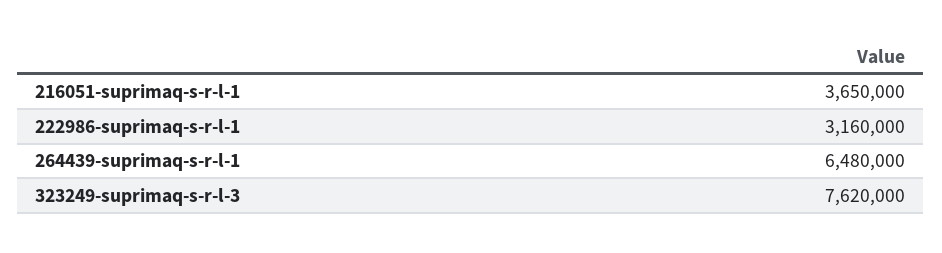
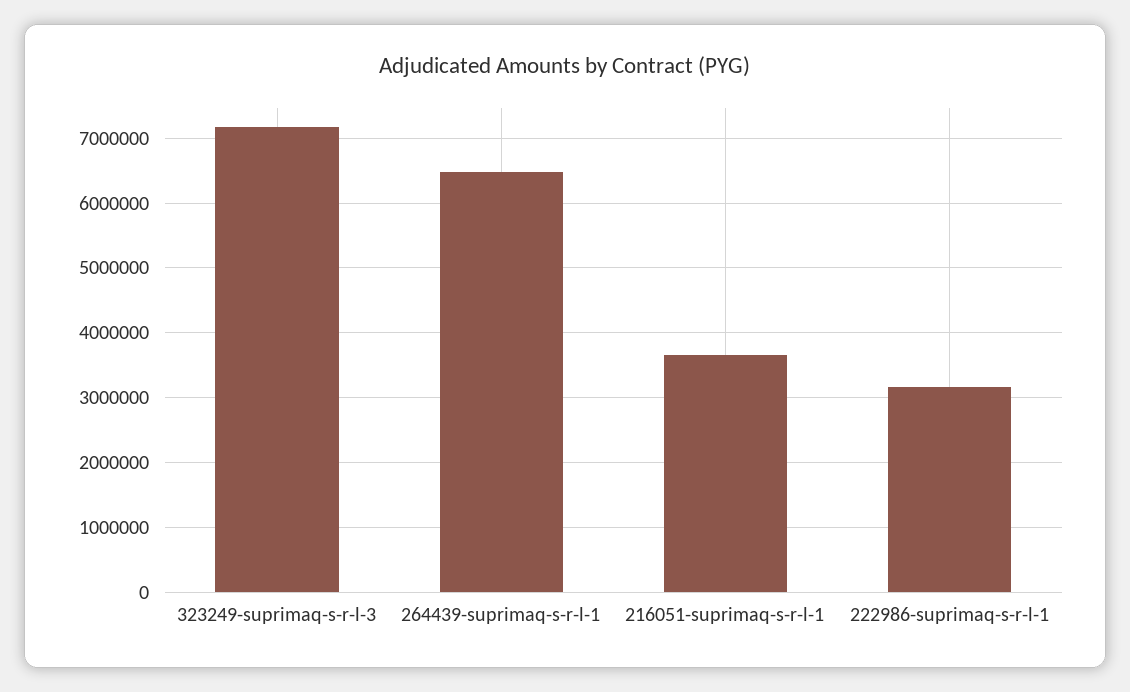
323249-suprimaq-s-r-l-3: 7620000 -> 7200000

